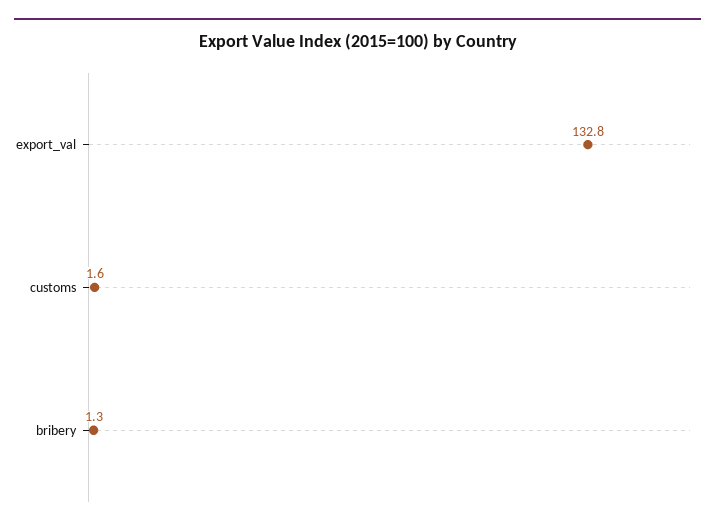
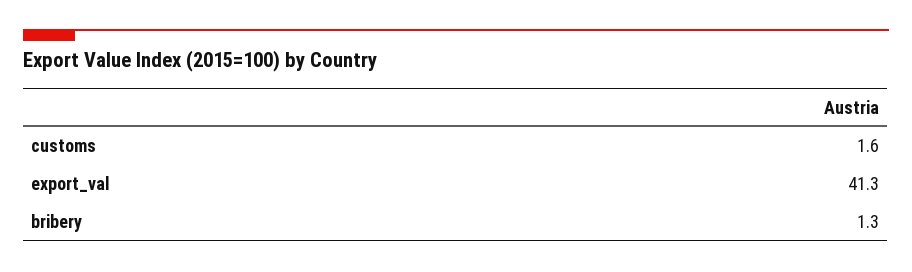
export_val: 132.8 -> 41.3

